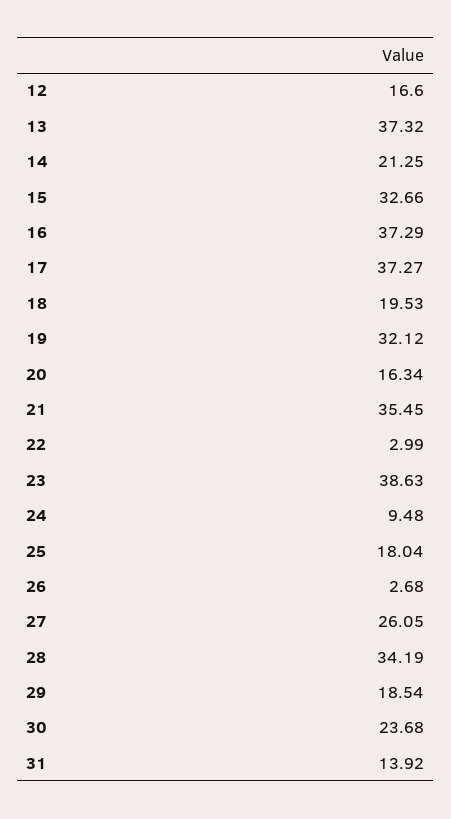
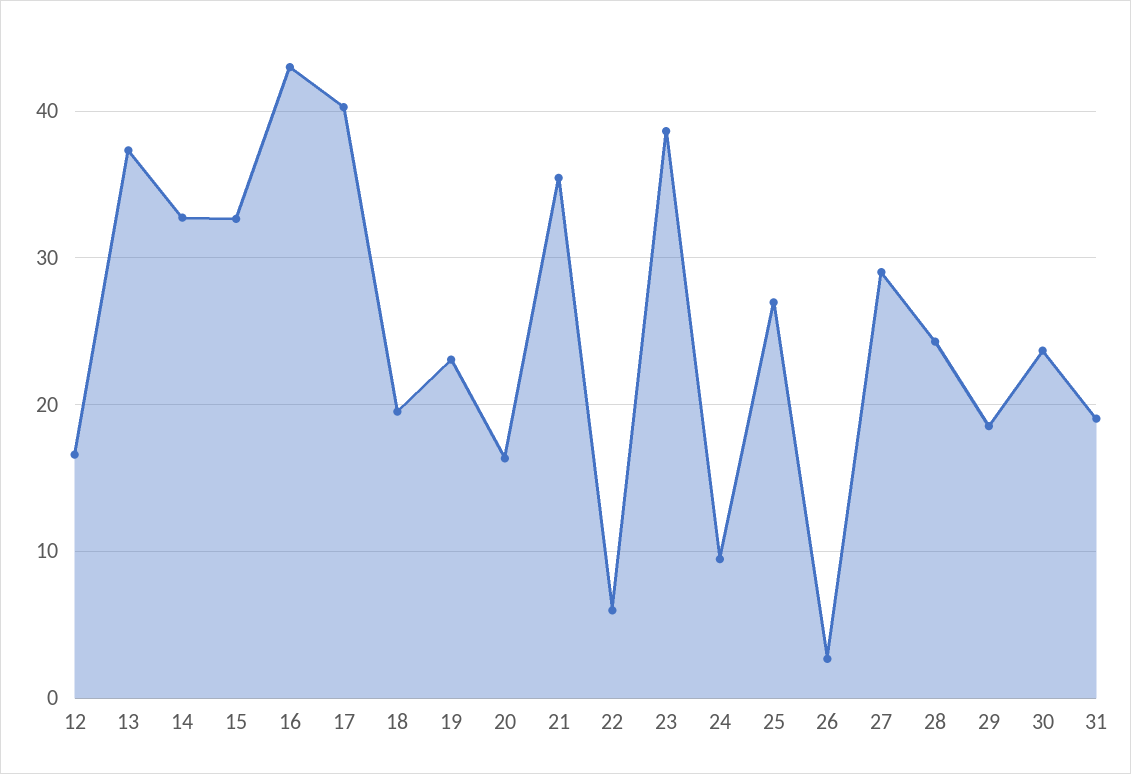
14: 21.25 -> 33
16: 37.29 -> 43
17: 37.27 -> 40
19: 32.12 -> 23
22: 2.99 -> 6
25: 18.04 -> 27
27: 26.05 -> 29
28: 34.19 -> 24
31: 13.92 -> 19

